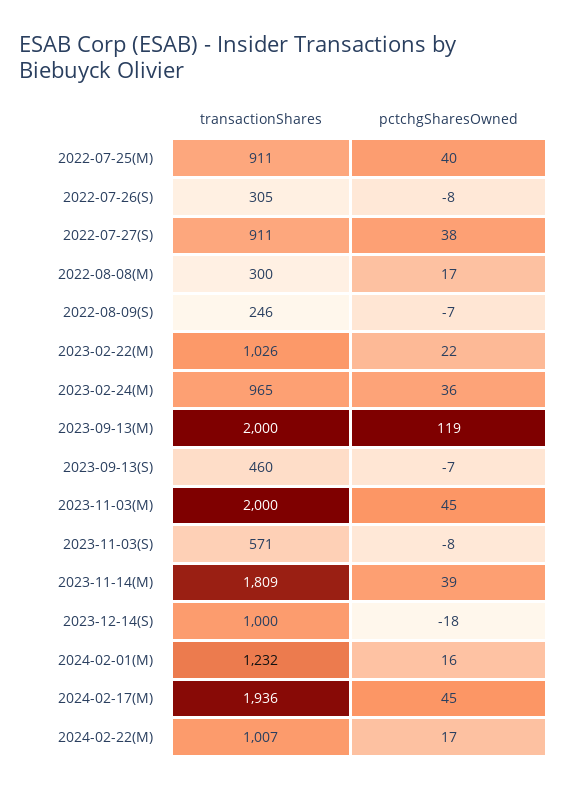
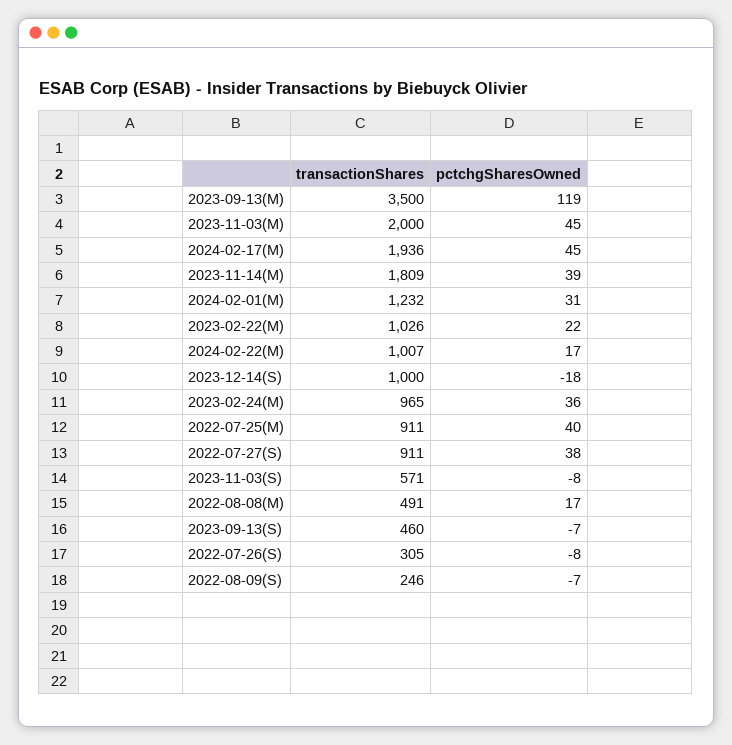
transactionShares, 2022-08-08(M): 300 -> 491
transactionShares, 2023-09-13(M): 2000 -> 3500
pctchgSharesOwned, 2024-02-01(M): 16 -> 31

